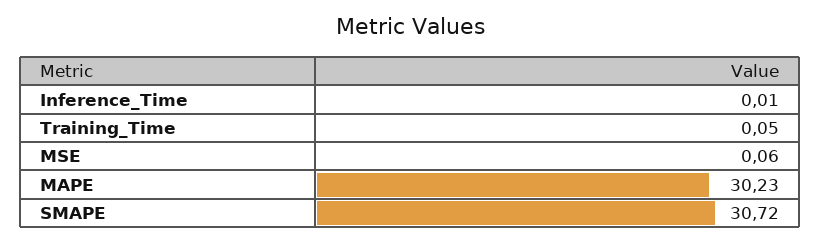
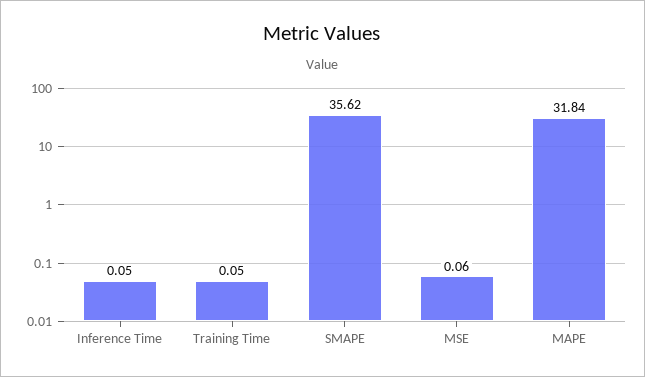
Inference_Time: 0.01 -> 0.05
MAPE: 30.23 -> 31.84
SMAPE: 30.72 -> 35.62

